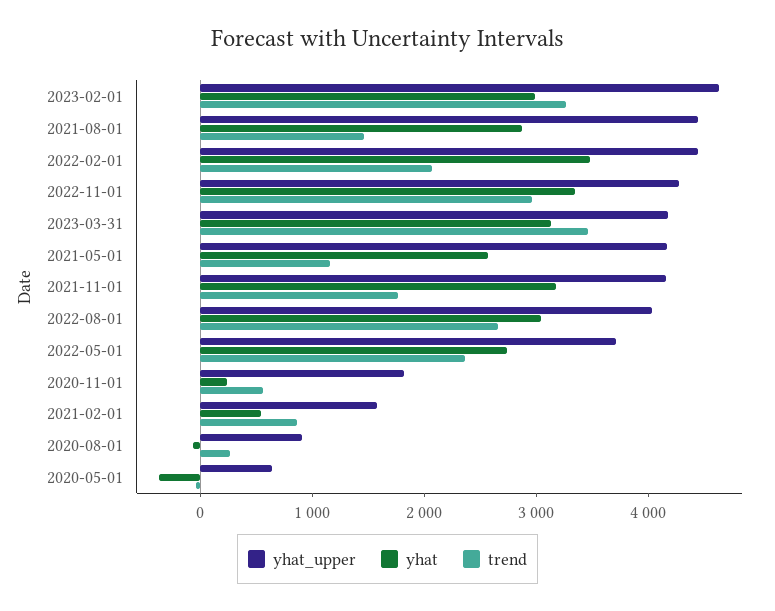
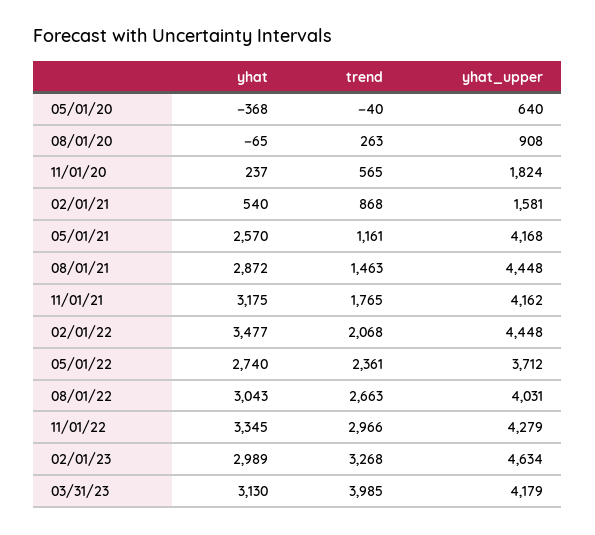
trend, 2023-03-31: 3400 -> 3985

